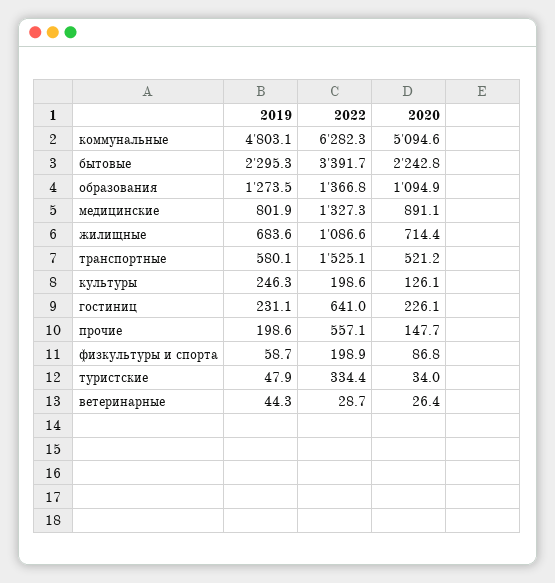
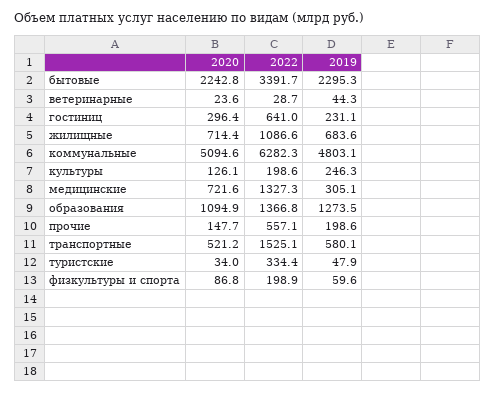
2019, медицинские: 801.9 -> 305.1
2020, медицинские: 891.1 -> 721.6
2020, гостиниц: 226.1 -> 296.4
2019, физкультуры и спорта: 58.7 -> 59.6
2020, ветеринарные: 26.4 -> 23.6

